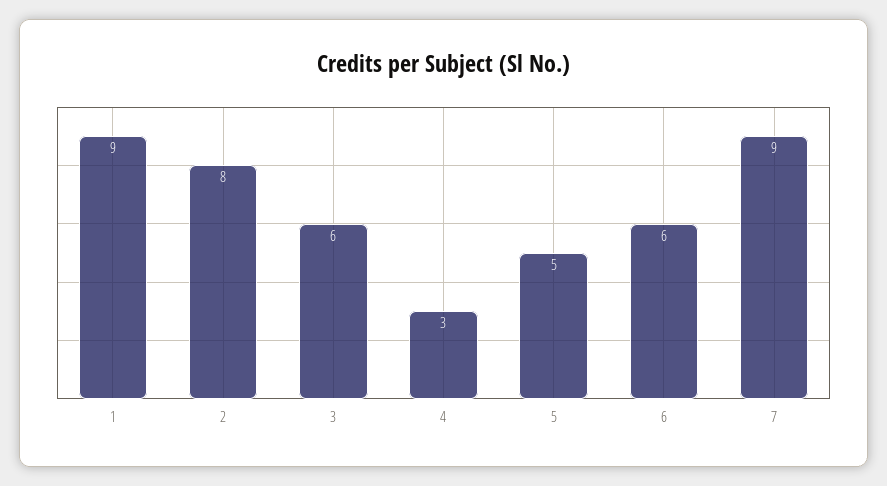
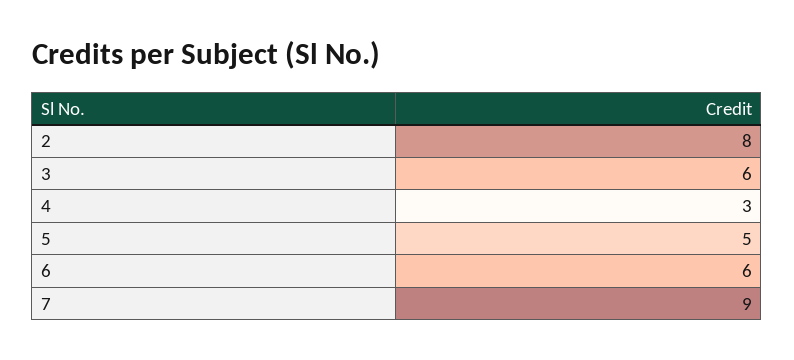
1: 9 -> none

